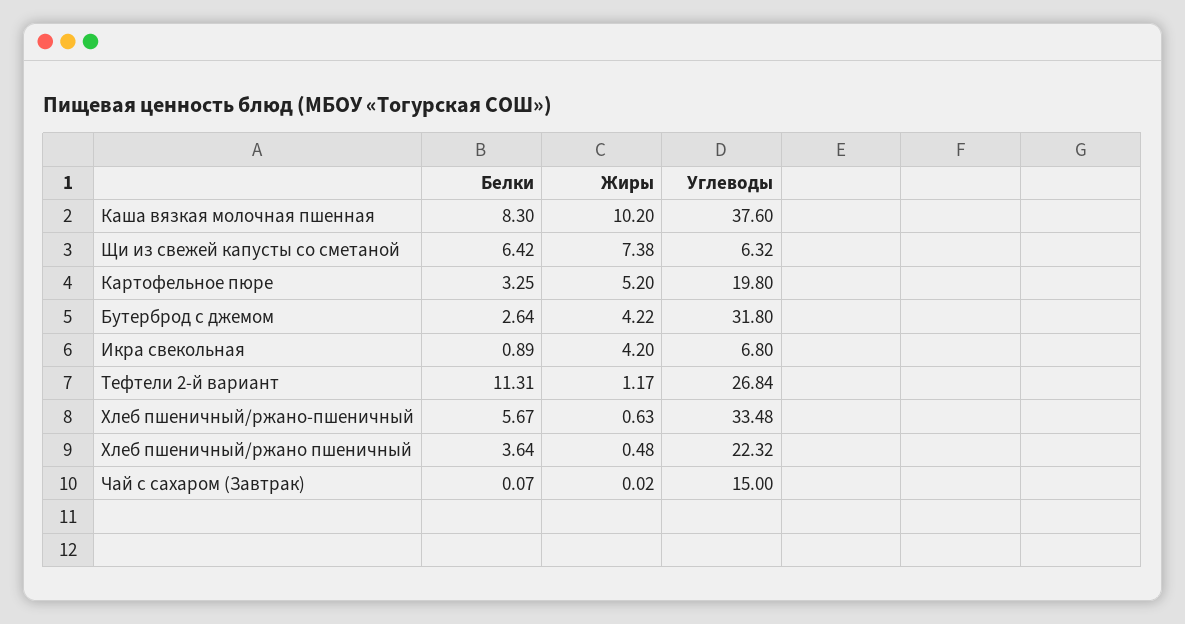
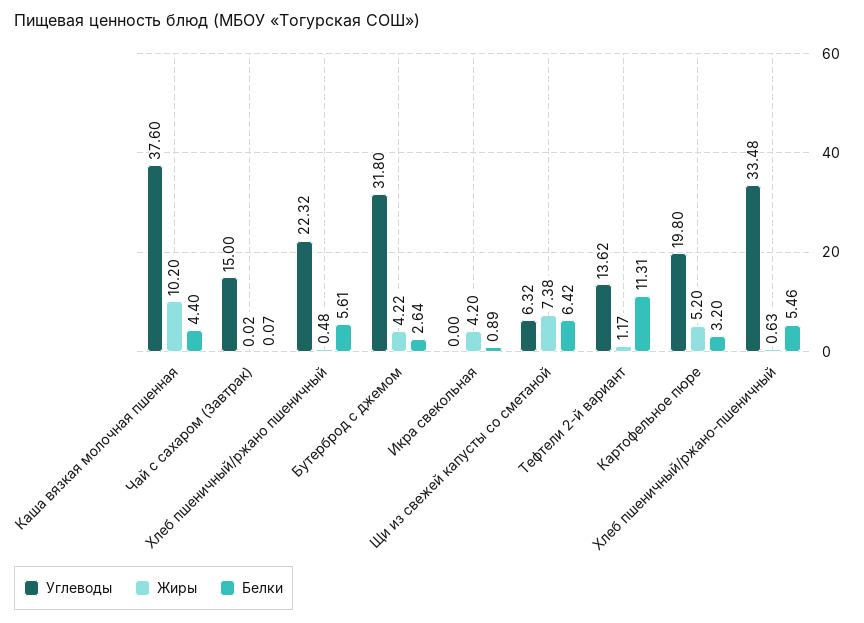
Белки, Каша вязкая молочная пшенная: 8.3 -> 4.4
Белки, Картофельное пюре: 3.25 -> 3.2
Углеводы, Икра свекольная: 6.8 -> 0
Углеводы, Тефтели 2-й вариант: 26.84 -> 13.62
Белки, Хлеб пшеничный/ржано-пшеничный: 5.67 -> 5.46
Белки, Хлеб пшеничный/ржано пшеничный: 3.64 -> 5.61

